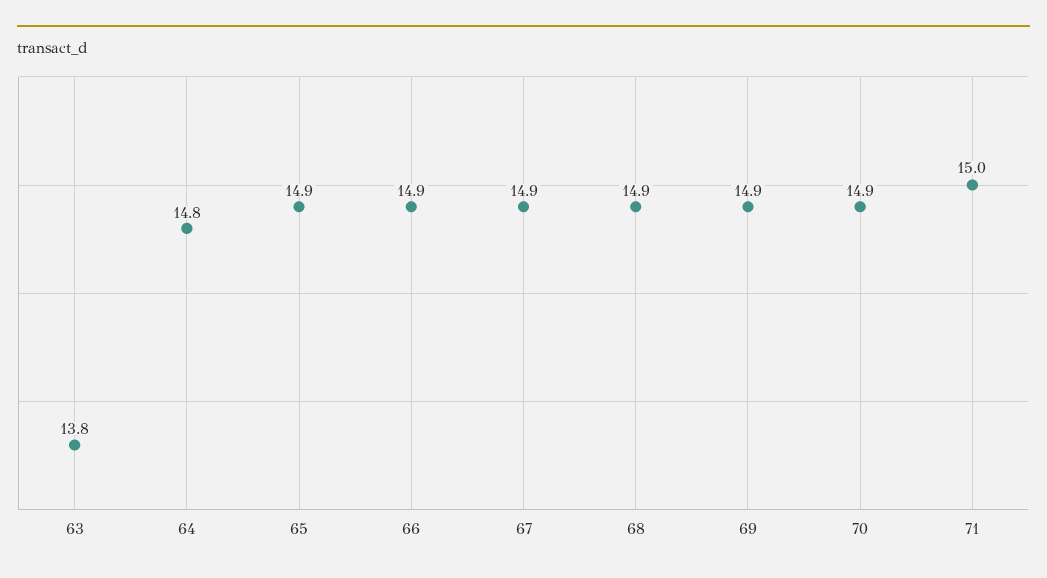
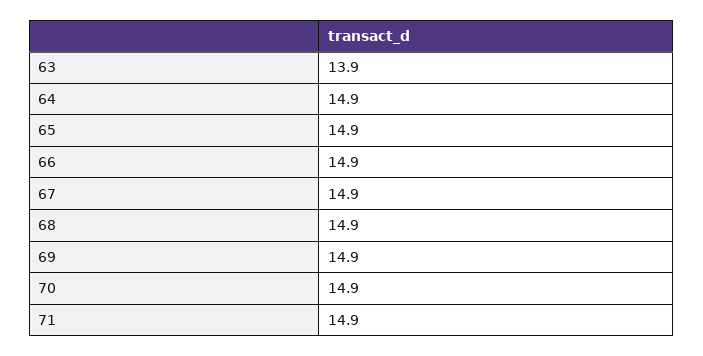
63: 13.8 -> 13.9
64: 14.8 -> 14.9
71: 15 -> 14.9

